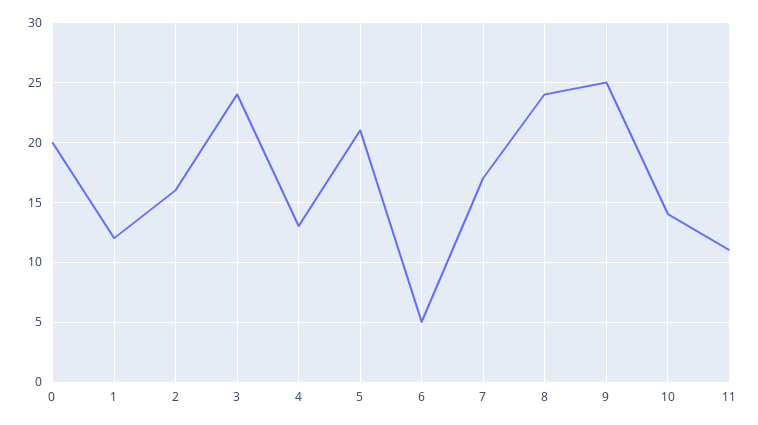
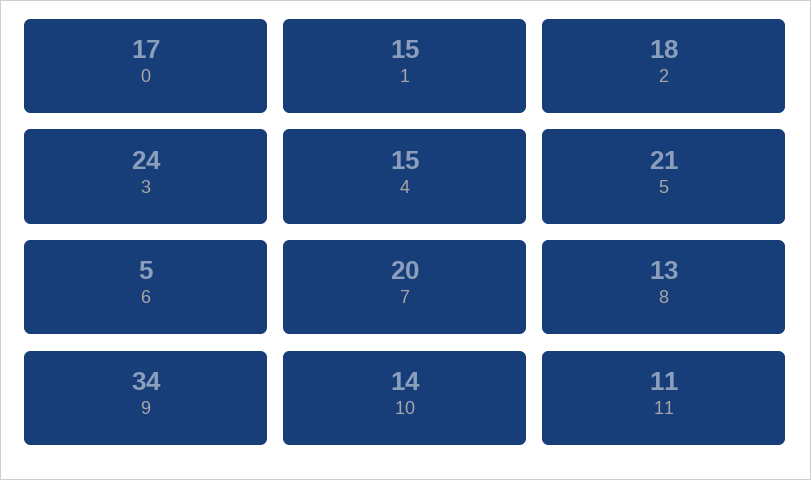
0: 20 -> 17
1: 12 -> 15
2: 16 -> 18
4: 13 -> 15
7: 17 -> 20
8: 24 -> 13
9: 25 -> 34

